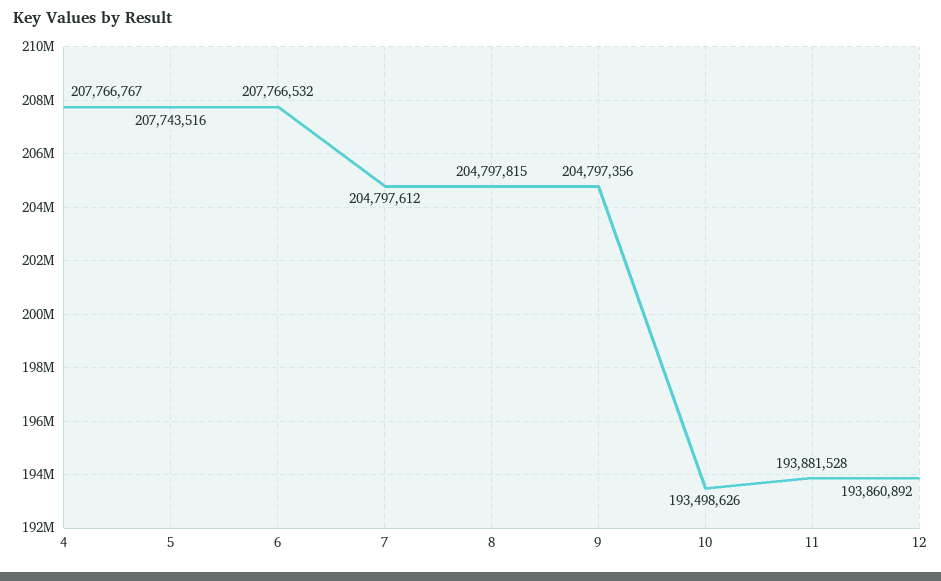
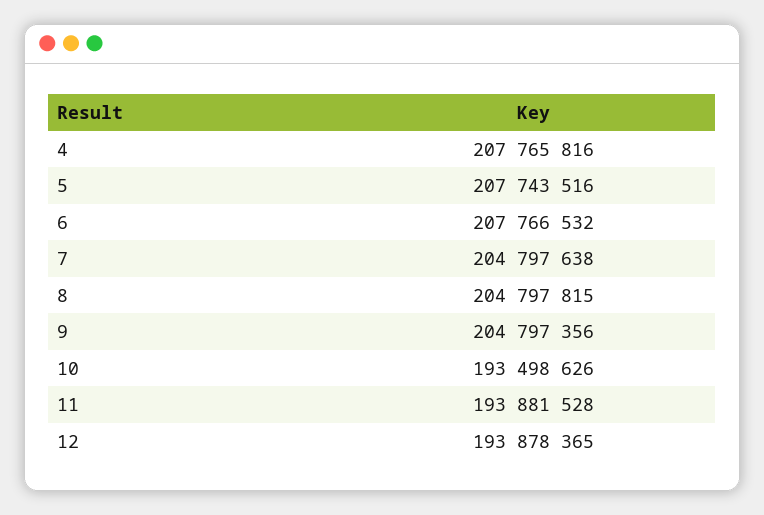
4: 207766767 -> 207765816
7: 204797612 -> 204797638
12: 193860892 -> 193878365

